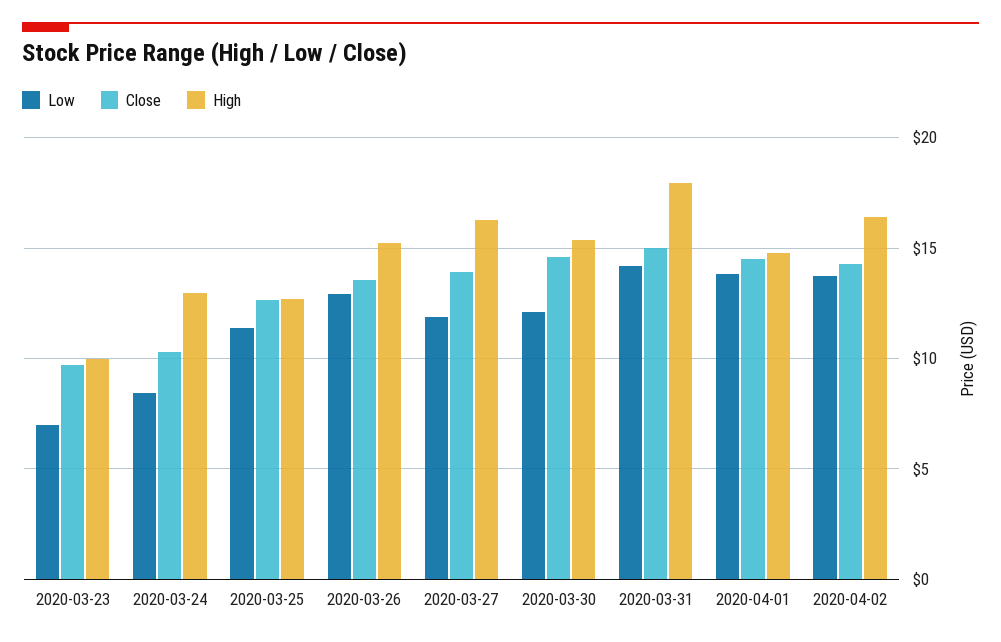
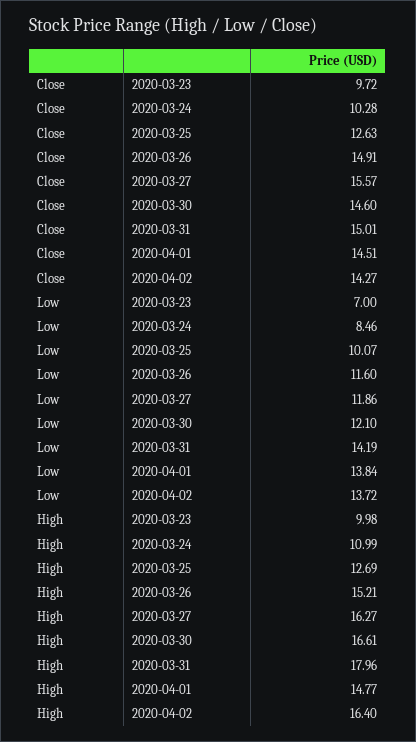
High, 2020-03-24: 13 -> 10.99
Low, 2020-03-25: 11.5 -> 10.07
Low, 2020-03-26: 13 -> 11.6
Close, 2020-03-26: 13.5 -> 14.91
Close, 2020-03-27: 14 -> 15.57
High, 2020-03-30: 15.5 -> 16.61

